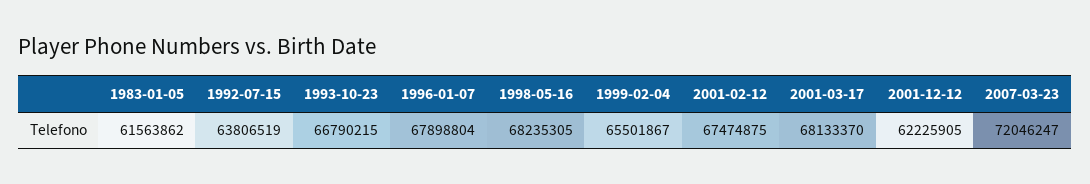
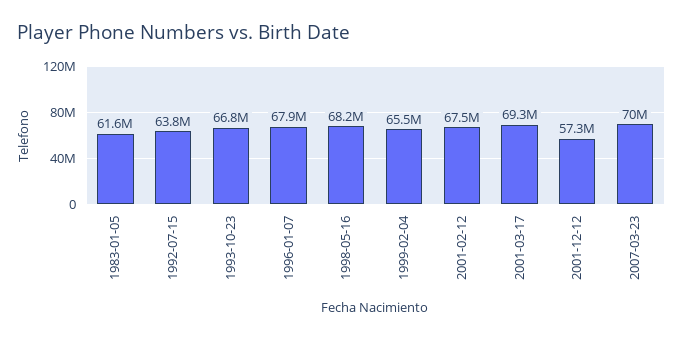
2001-03-17: 68133370 -> 69300000
2001-12-12: 62225905 -> 57300000
2007-03-23: 72046247 -> 70000000

